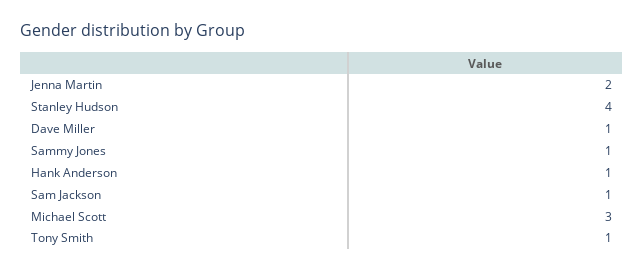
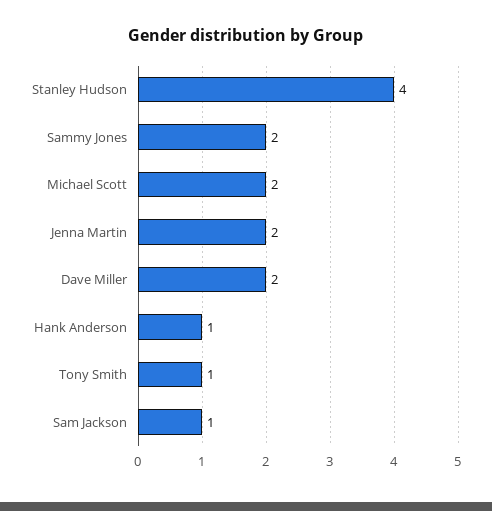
Dave Miller: 1 -> 2
Sammy Jones: 1 -> 2
Michael Scott: 3 -> 2

